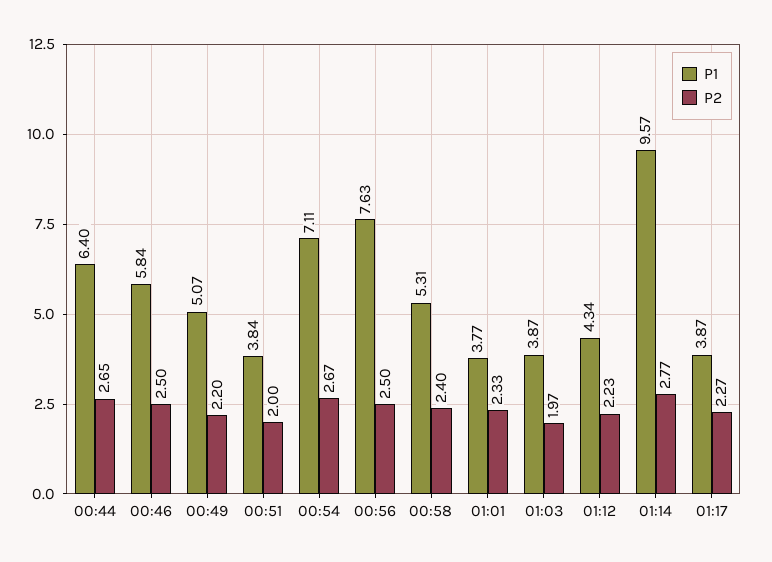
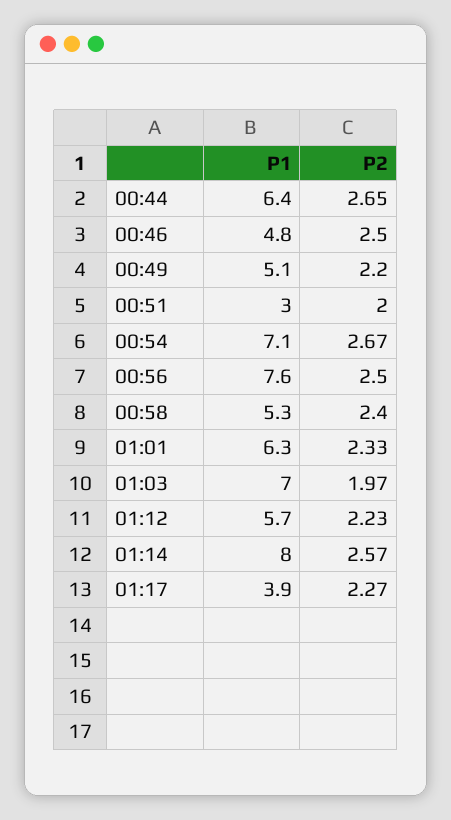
P1, 00:46: 5.84 -> 4.8
P1, 00:51: 3.84 -> 3
P1, 01:01: 3.77 -> 6.3
P1, 01:03: 3.87 -> 7
P1, 01:12: 4.34 -> 5.7
P1, 01:14: 9.57 -> 8
P2, 01:14: 2.77 -> 2.57

